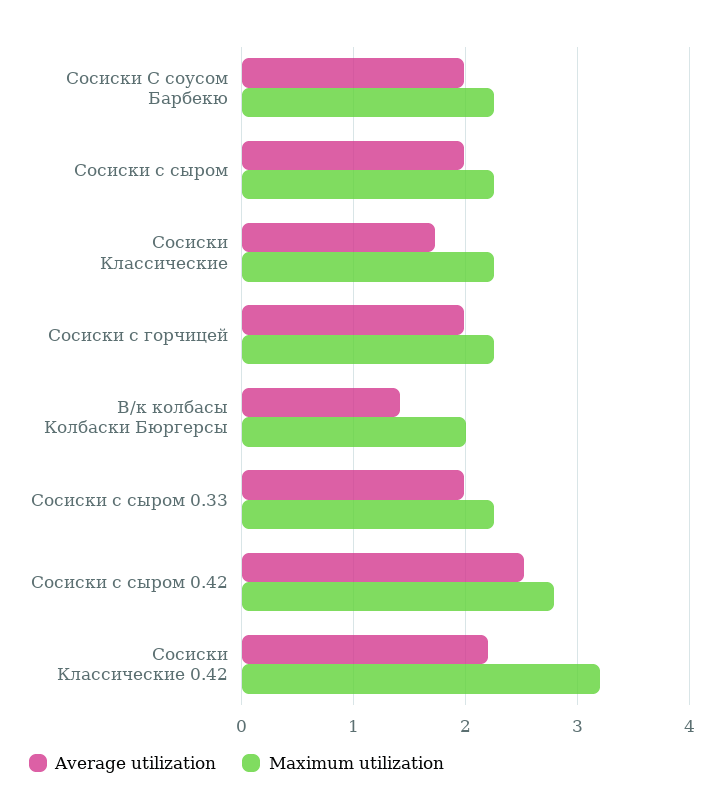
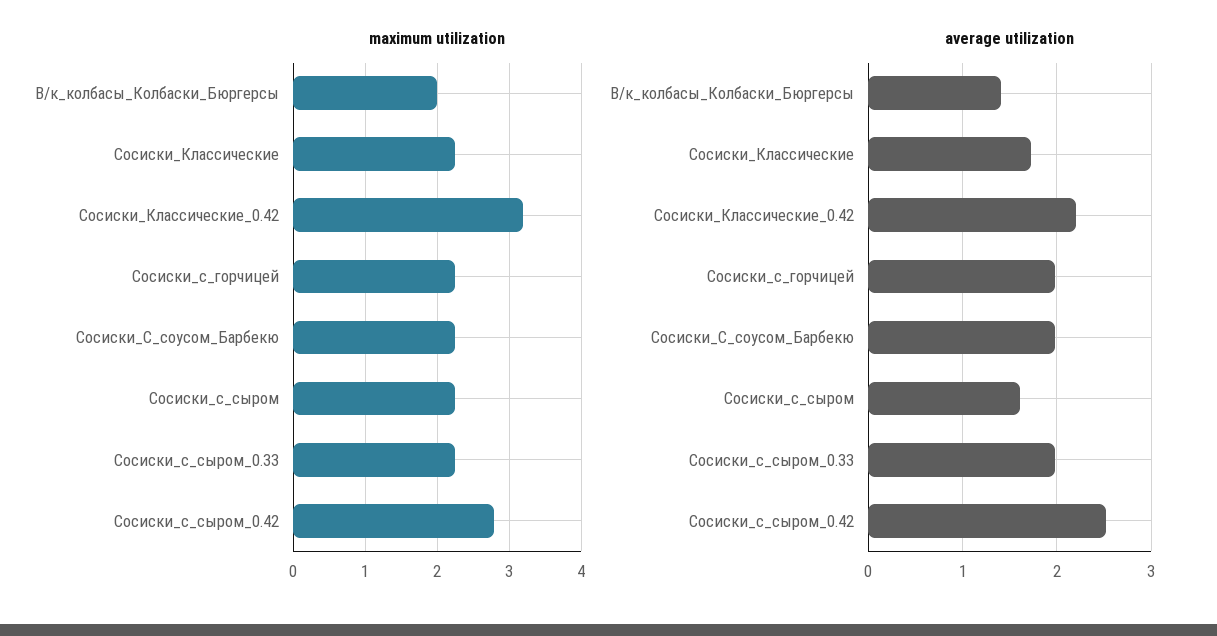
Average utilization, Сосиски с сыром: 2 -> 1.6

